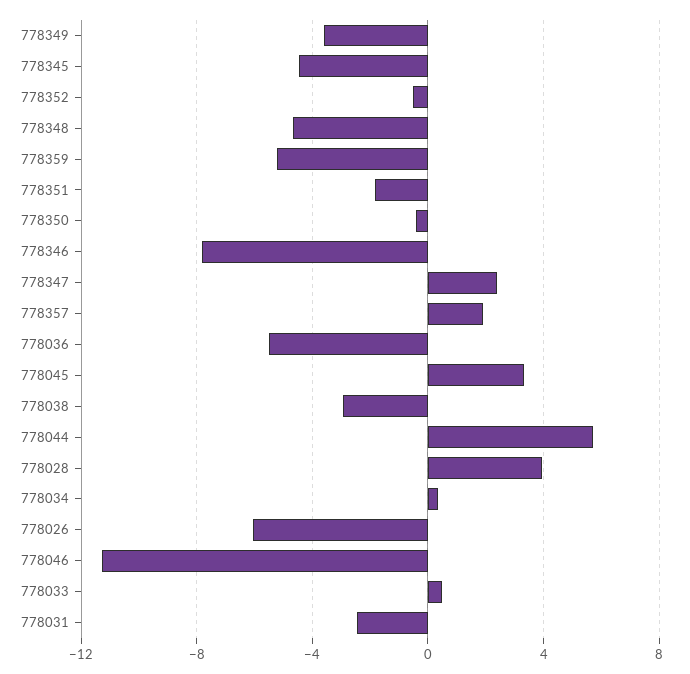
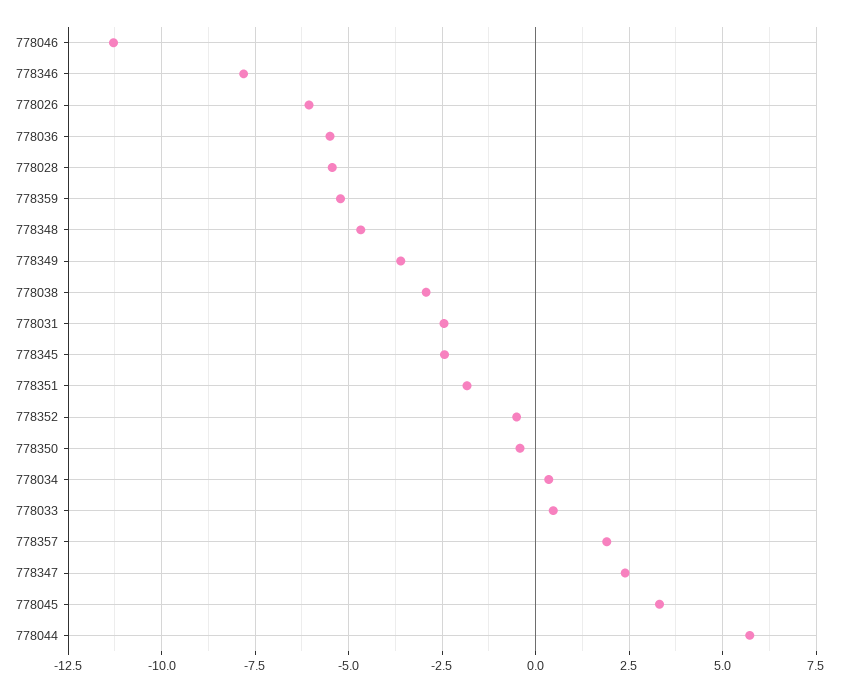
778345: -4.5 -> -2.5
778028: 4 -> -5.5

